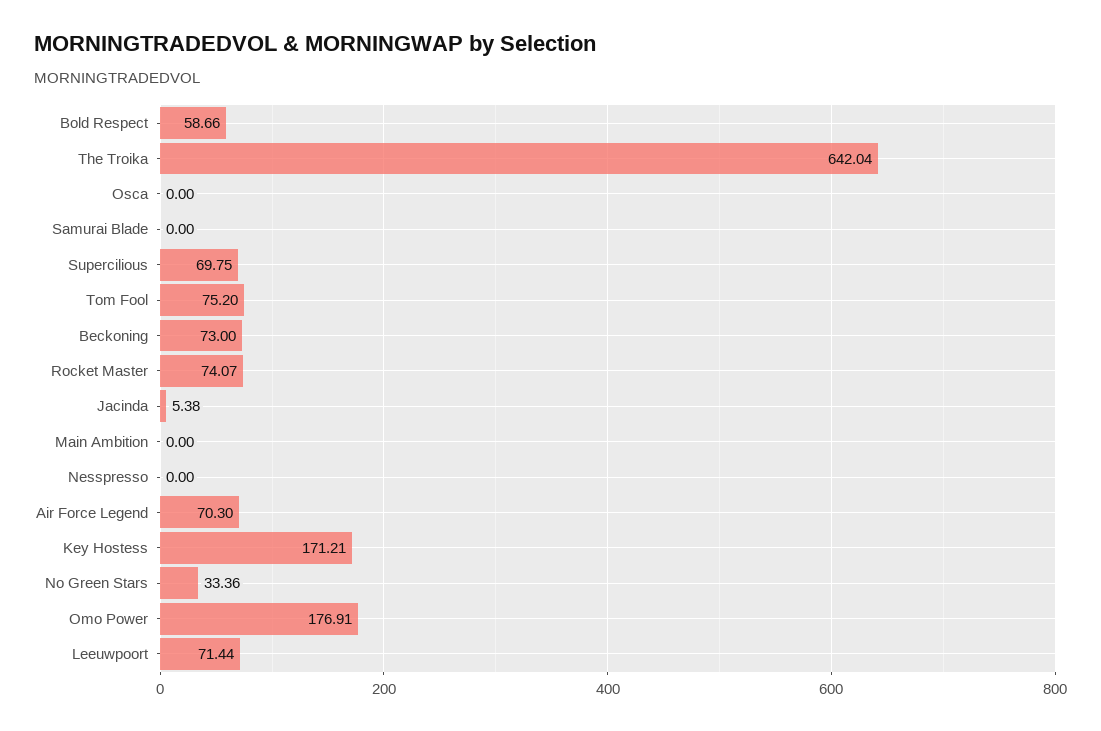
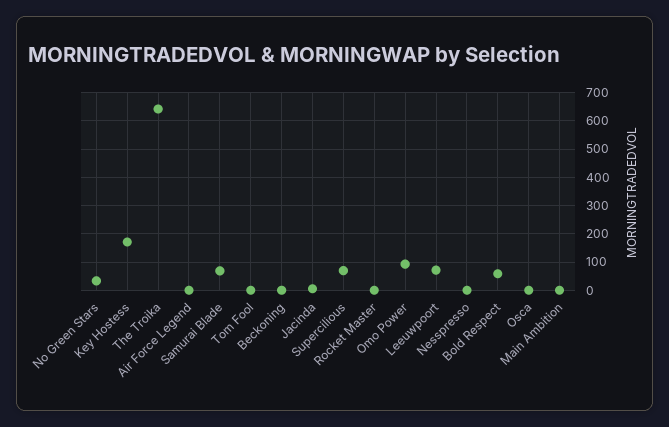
Samurai Blade: 0 -> 75
Tom Fool: 75.2 -> 0
Beckoning: 73 -> 0
Rocket Master: 74.07 -> 0
Air Force Legend: 70.3 -> 0
Omo Power: 176.91 -> 100

